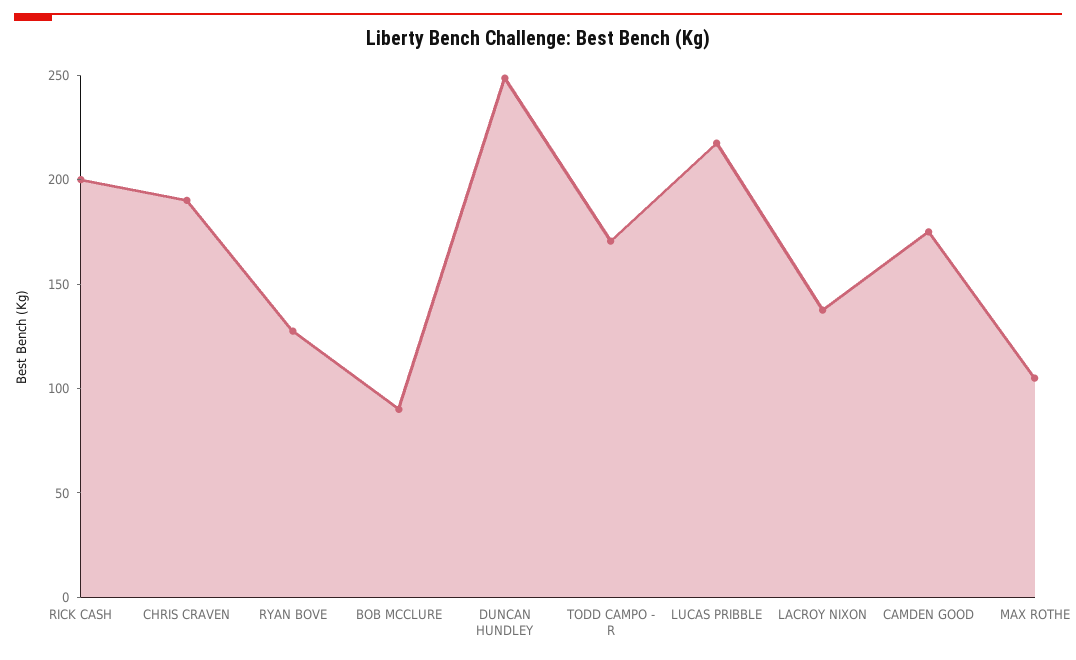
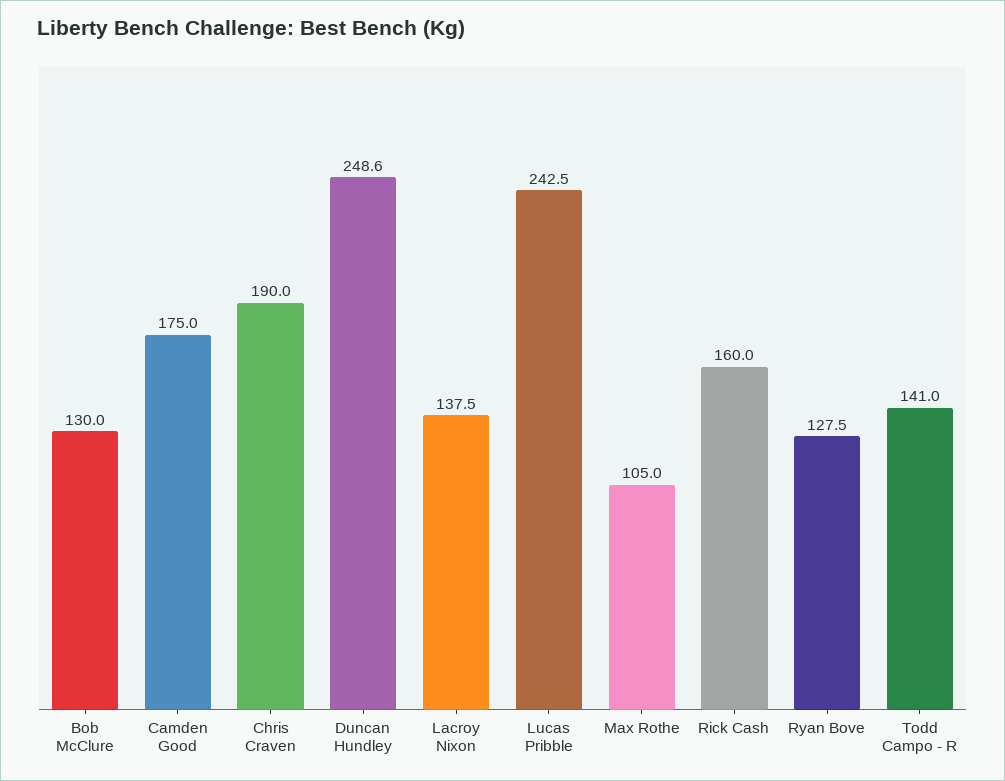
RICK CASH: 200 -> 160
BOB MCCLURE: 90 -> 130
TODD CAMPO - R: 170 -> 141
LUCAS PRIBBLE: 220 -> 242.5

